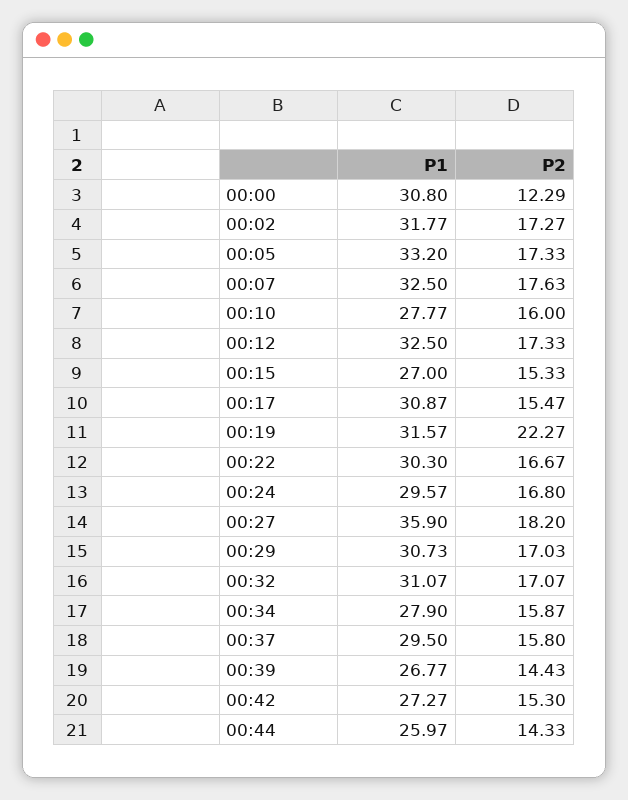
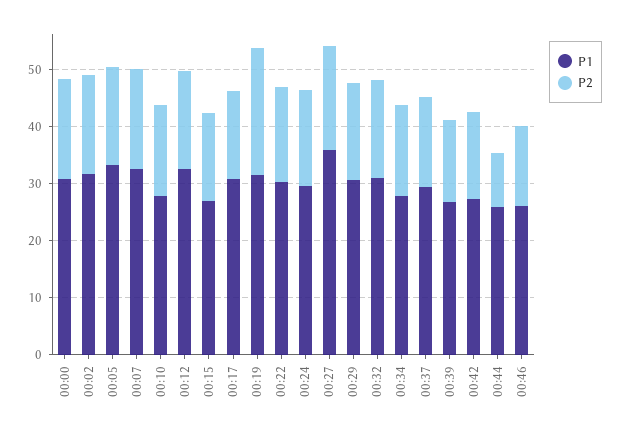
P2, 00:00: 12.29 -> 18
P2, 00:44: 14.33 -> 10
P1, 00:46: none -> 26
P2, 00:46: none -> 14

